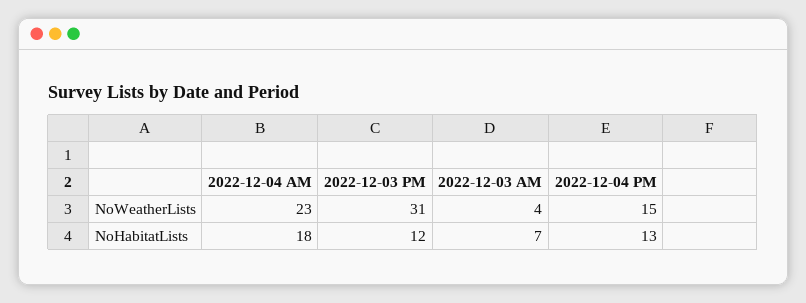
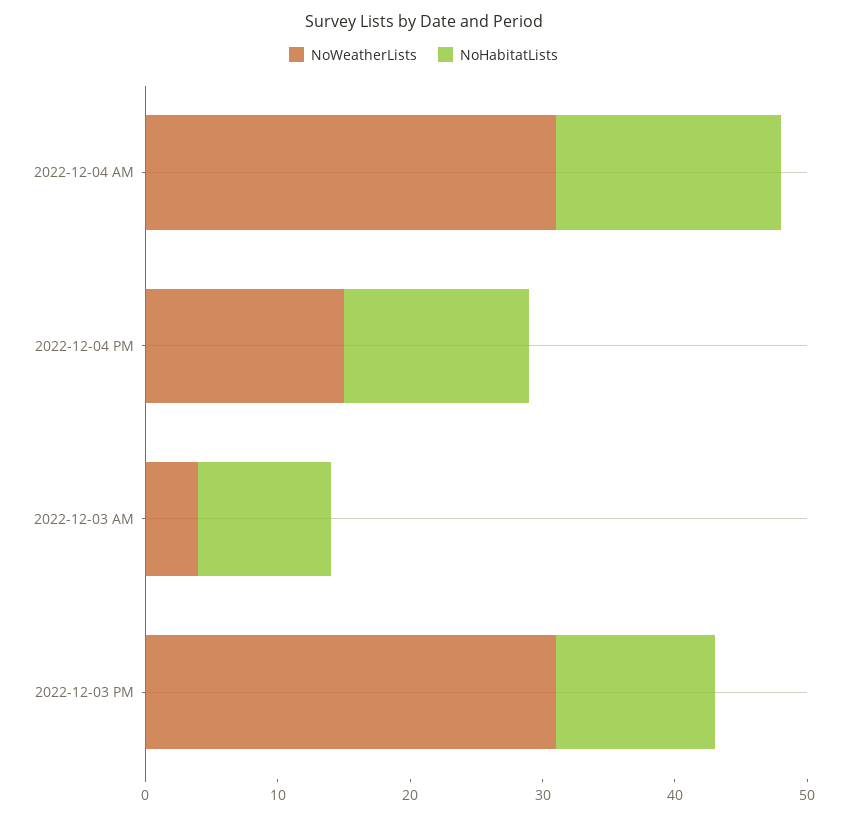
NoWeatherLists, 2022-12-04 AM: 23 -> 31
NoHabitatLists, 2022-12-04 AM: 18 -> 17
NoHabitatLists, 2022-12-03 AM: 7 -> 10
NoHabitatLists, 2022-12-04 PM: 13 -> 14

